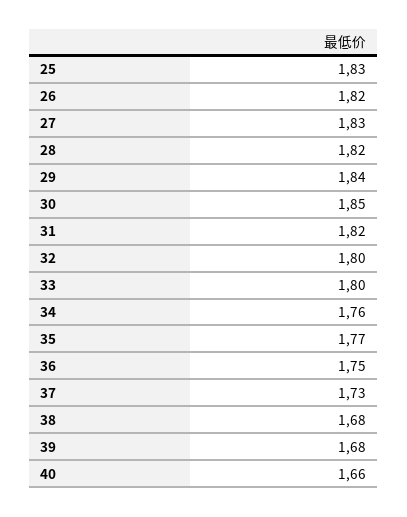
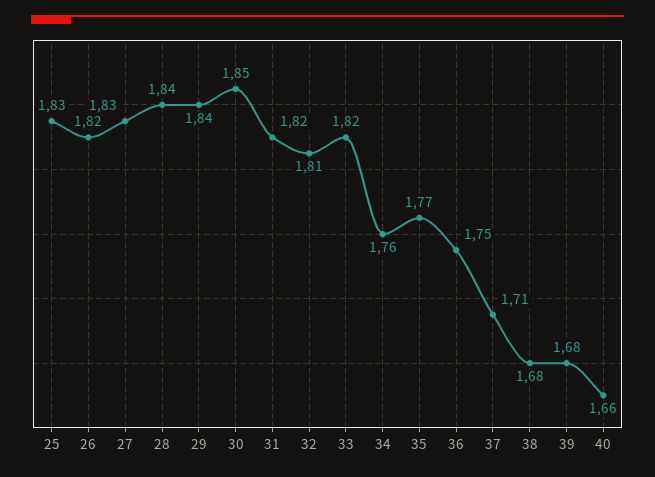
28: 1.82 -> 1.84
32: 1.8 -> 1.81
33: 1.8 -> 1.82
37: 1.73 -> 1.71

